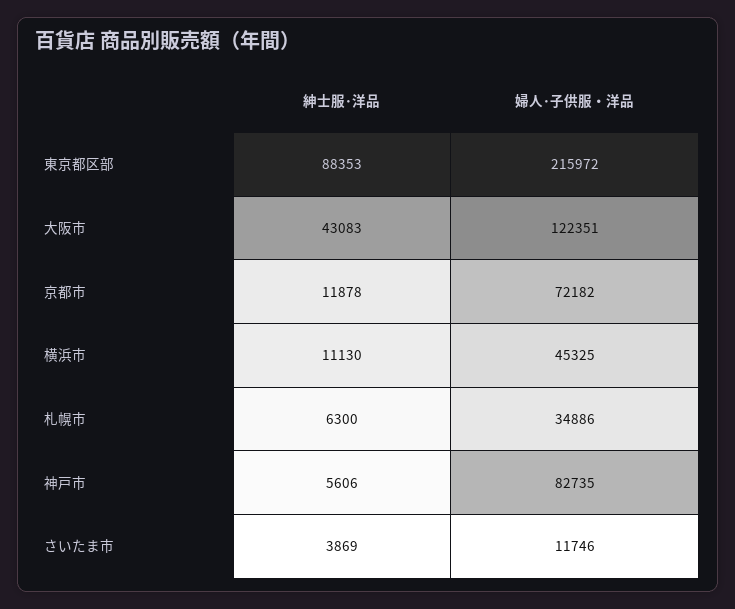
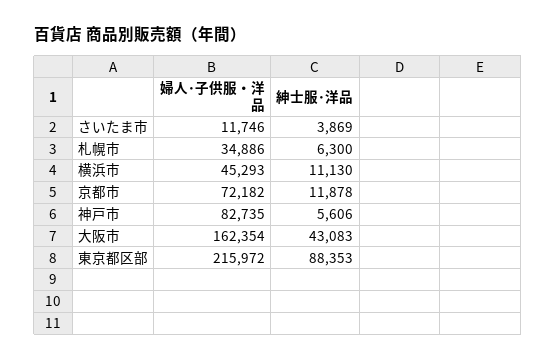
婦人･子供服・洋品, 大阪市: 122351 -> 162354
婦人･子供服・洋品, 横浜市: 45325 -> 45293

